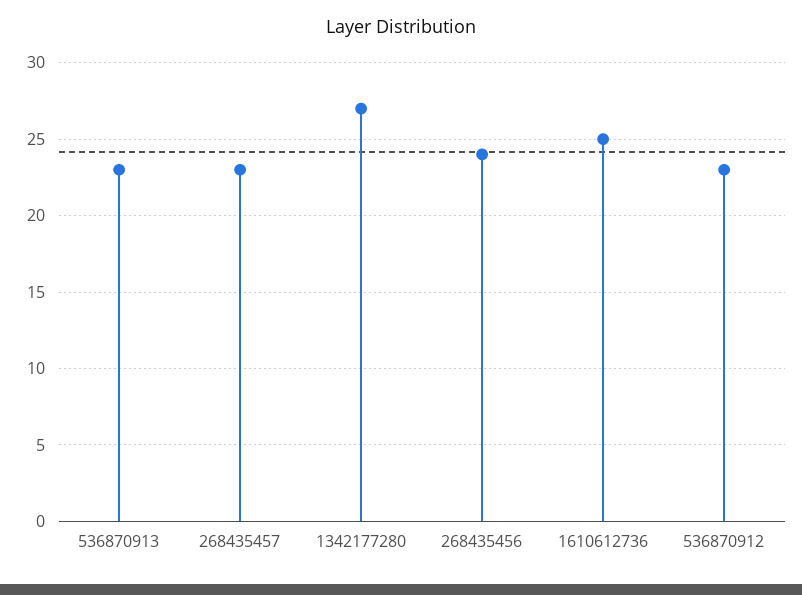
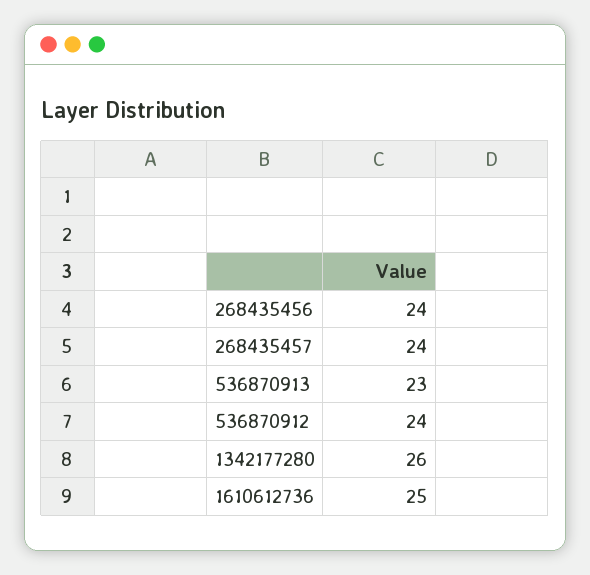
268435457: 23 -> 24
1342177280: 27 -> 26
536870912: 23 -> 24

